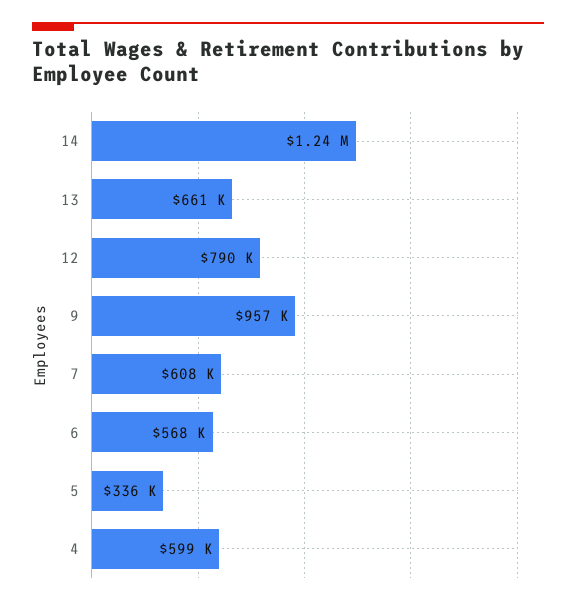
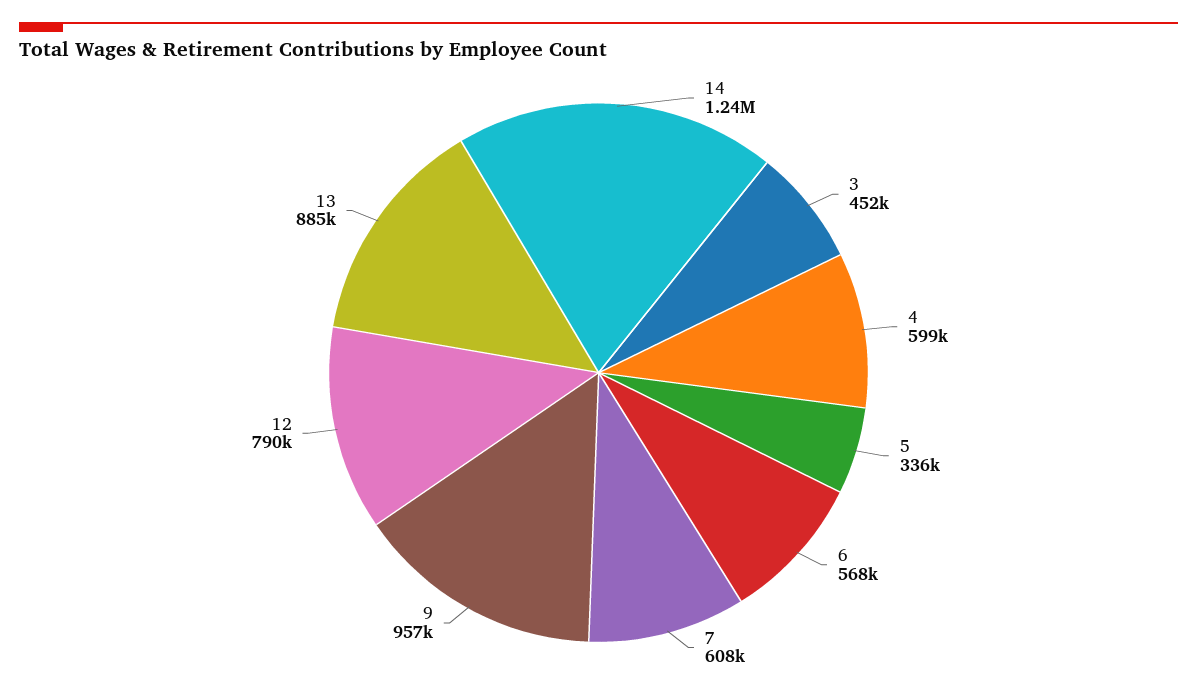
13: 661000 -> 885000
3: none -> 452000

